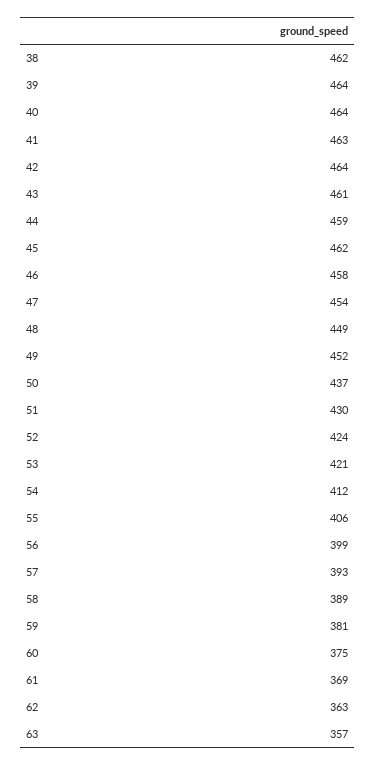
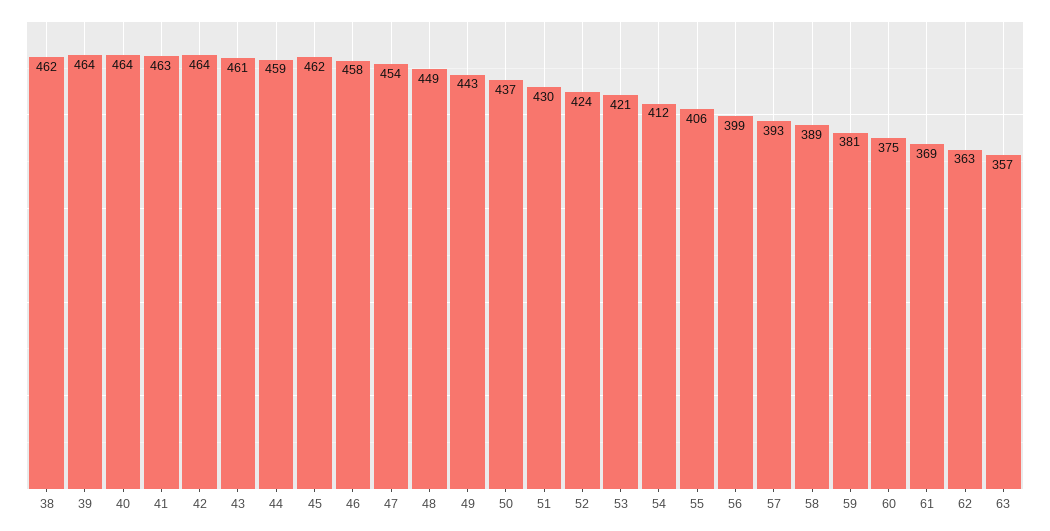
49: 452 -> 443

